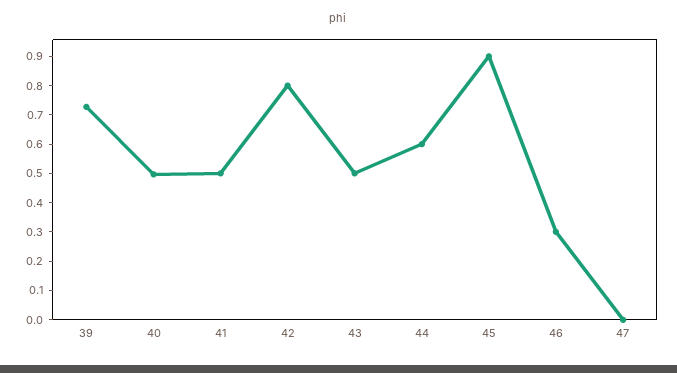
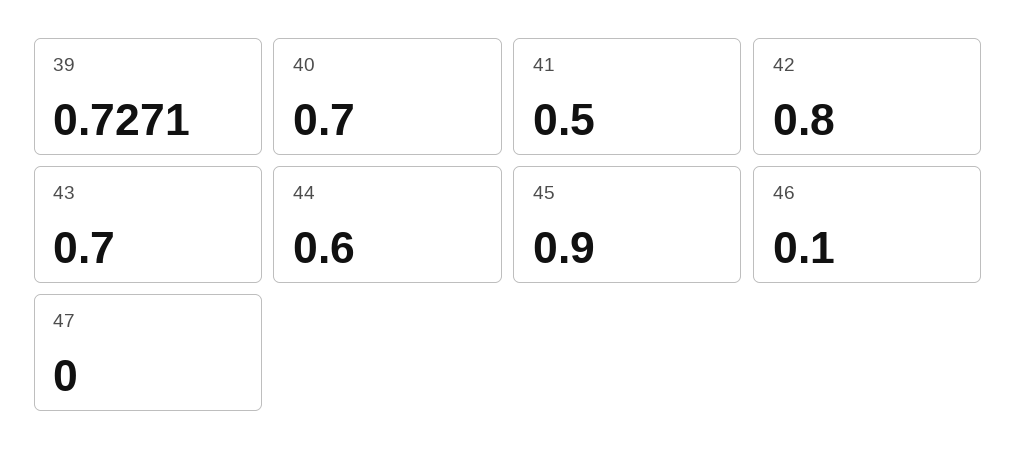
40: 0.5 -> 0.7
43: 0.5 -> 0.7
46: 0.3 -> 0.1

